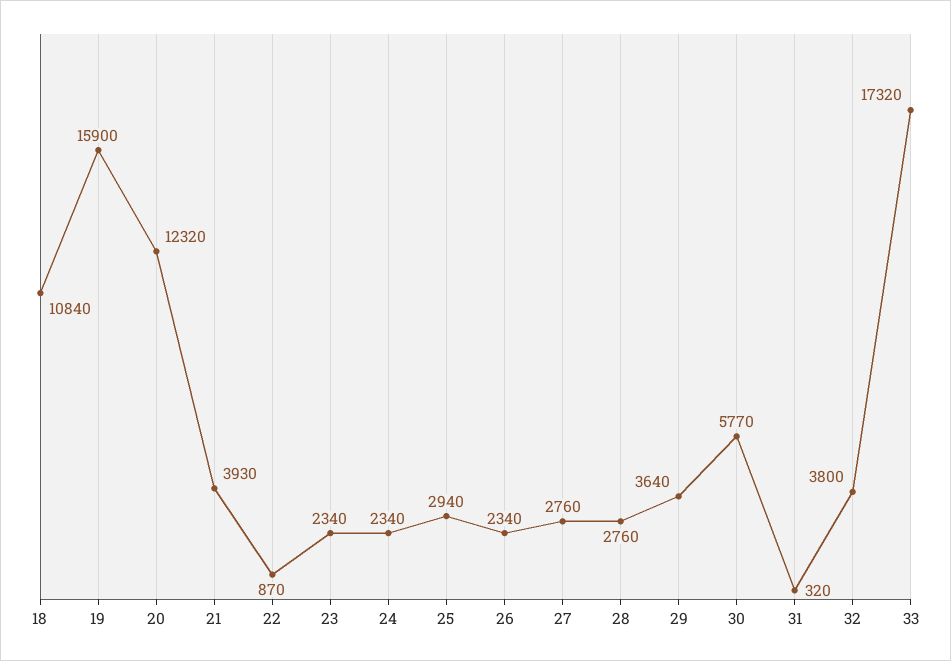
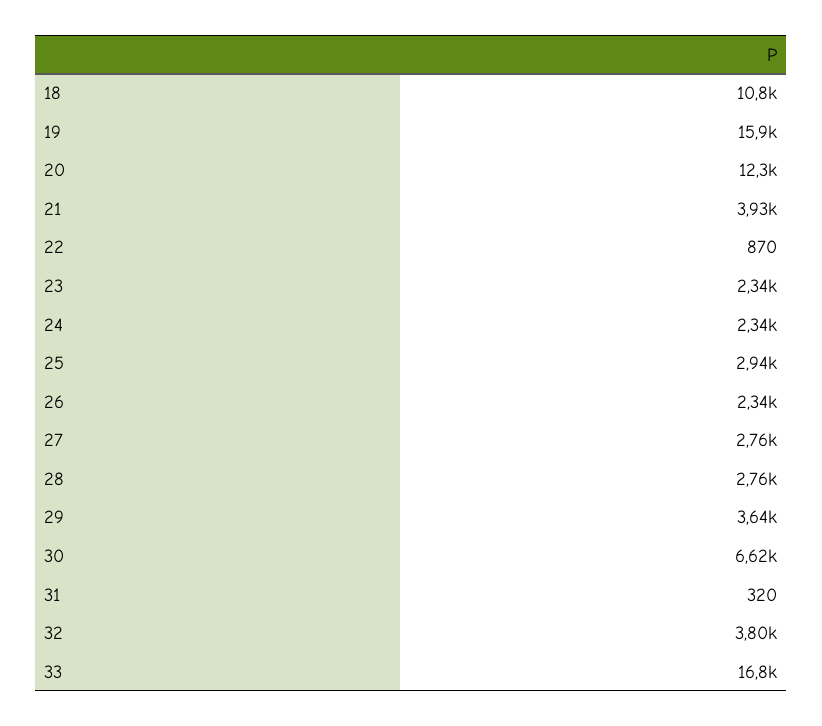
30: 5770 -> 6620
33: 17320 -> 16800

